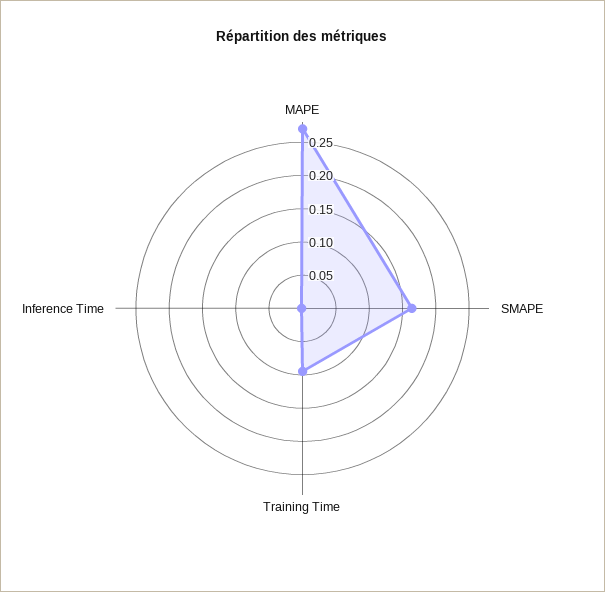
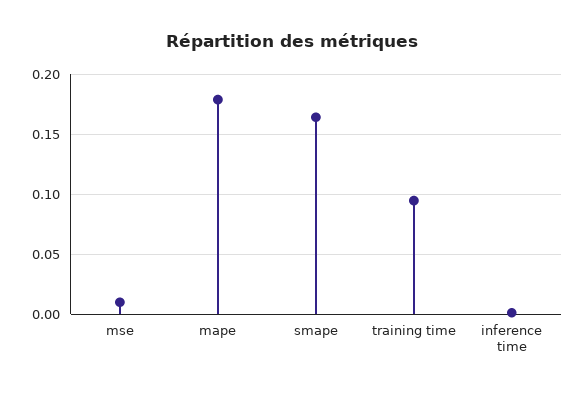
MAPE: 0.275 -> 0.18
mse: none -> 0.01

